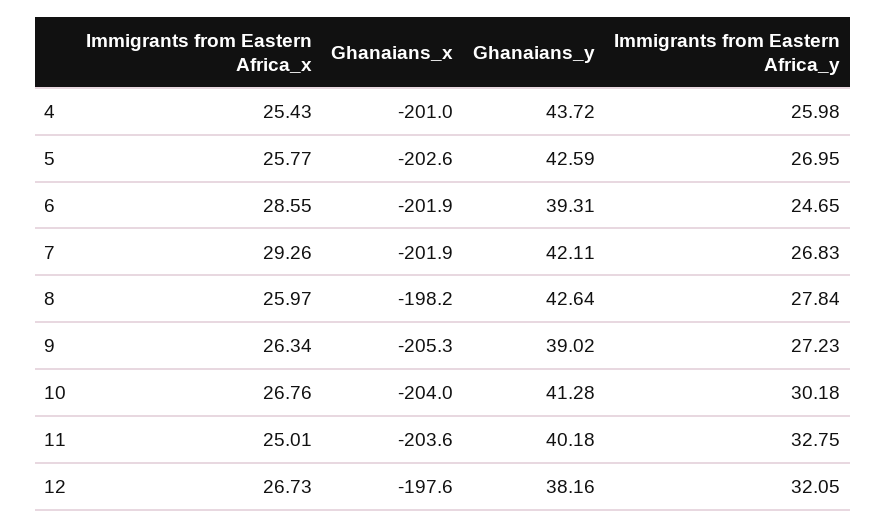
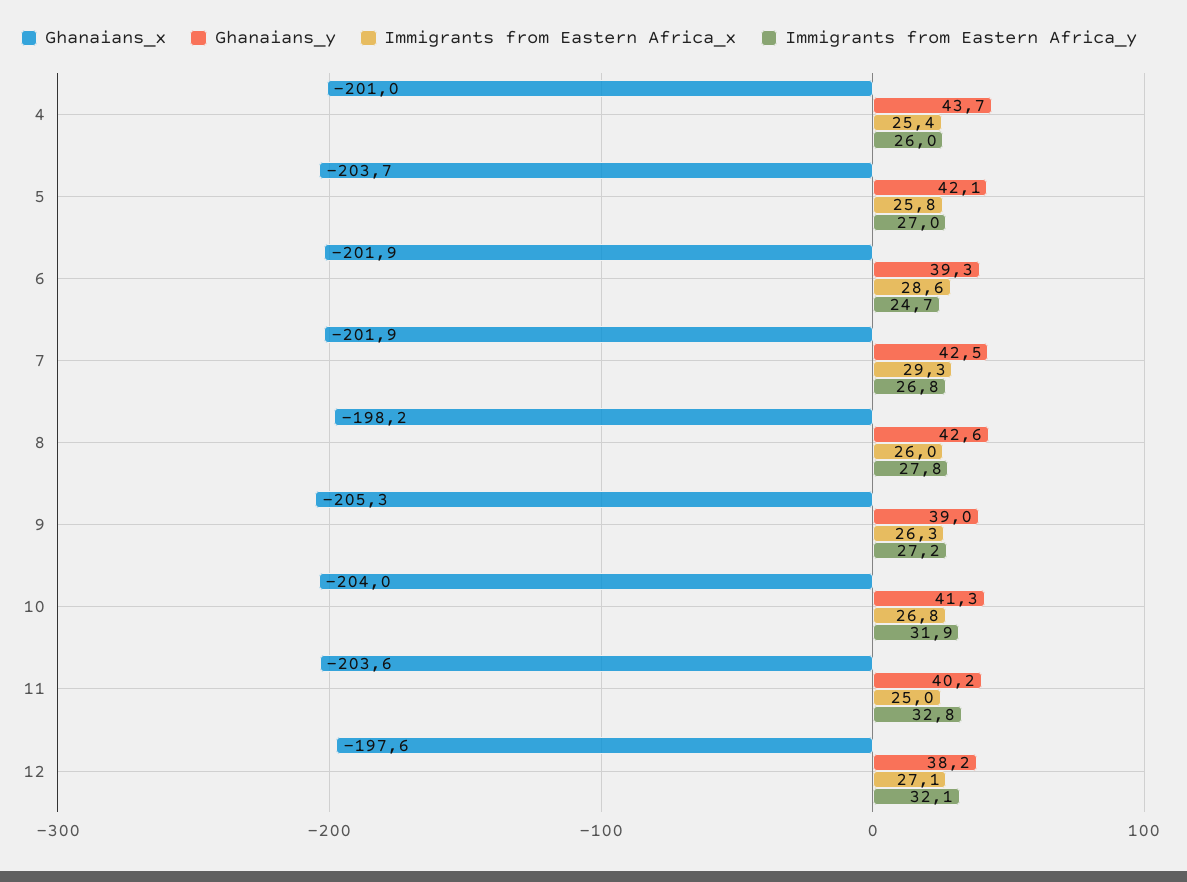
Ghanaians_x, 5: -202.6 -> -203.7
Ghanaians_y, 5: 42.59 -> 42.1
Ghanaians_y, 7: 42.11 -> 42.5
Immigrants from Eastern Africa_y, 10: 30.18 -> 31.9
Immigrants from Eastern Africa_x, 12: 26.73 -> 27.1

